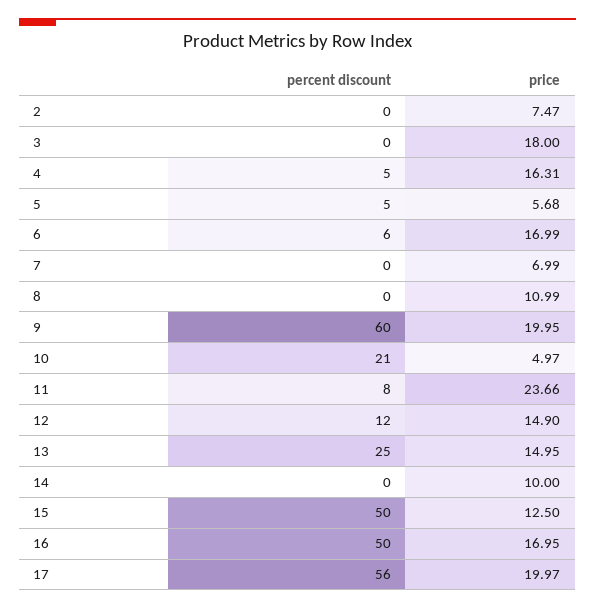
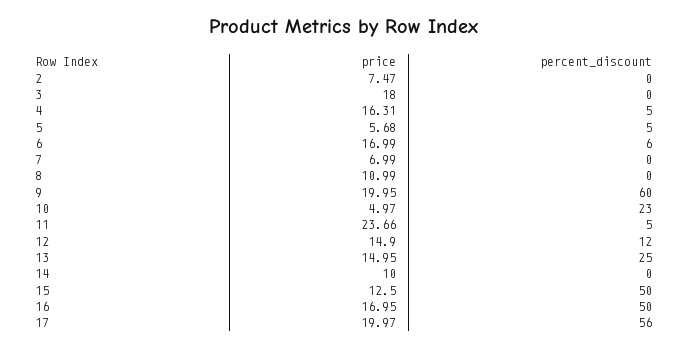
percent discount, 10: 21 -> 23
percent discount, 11: 8 -> 5

